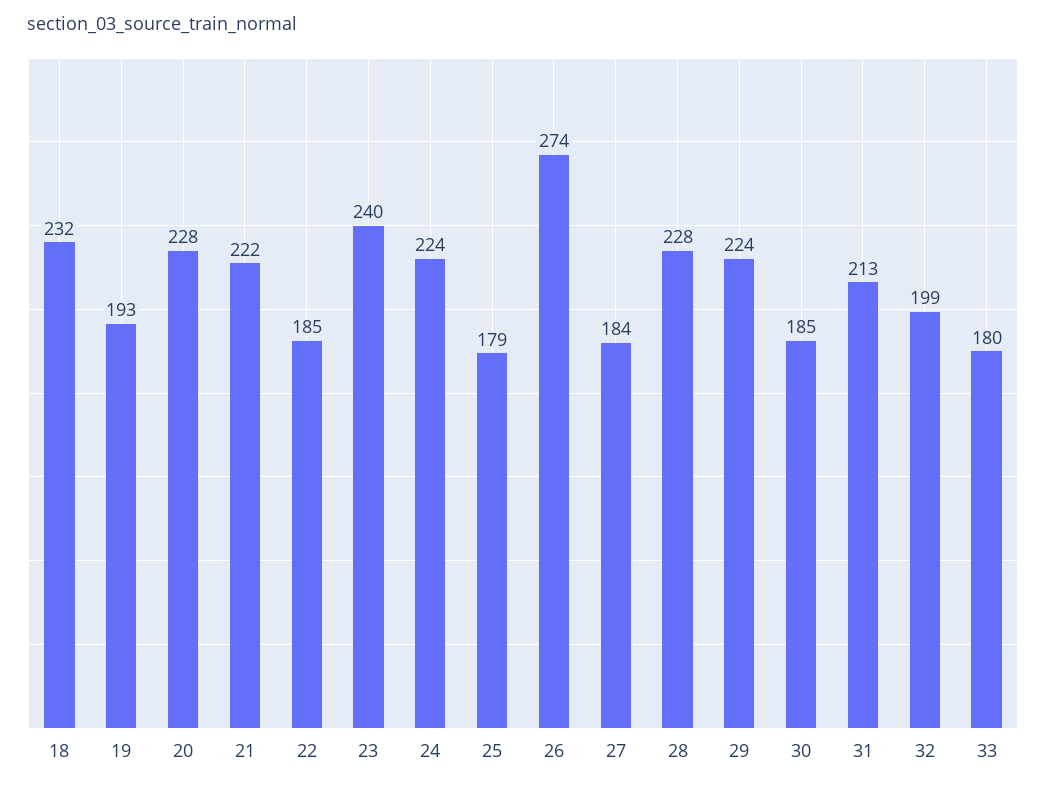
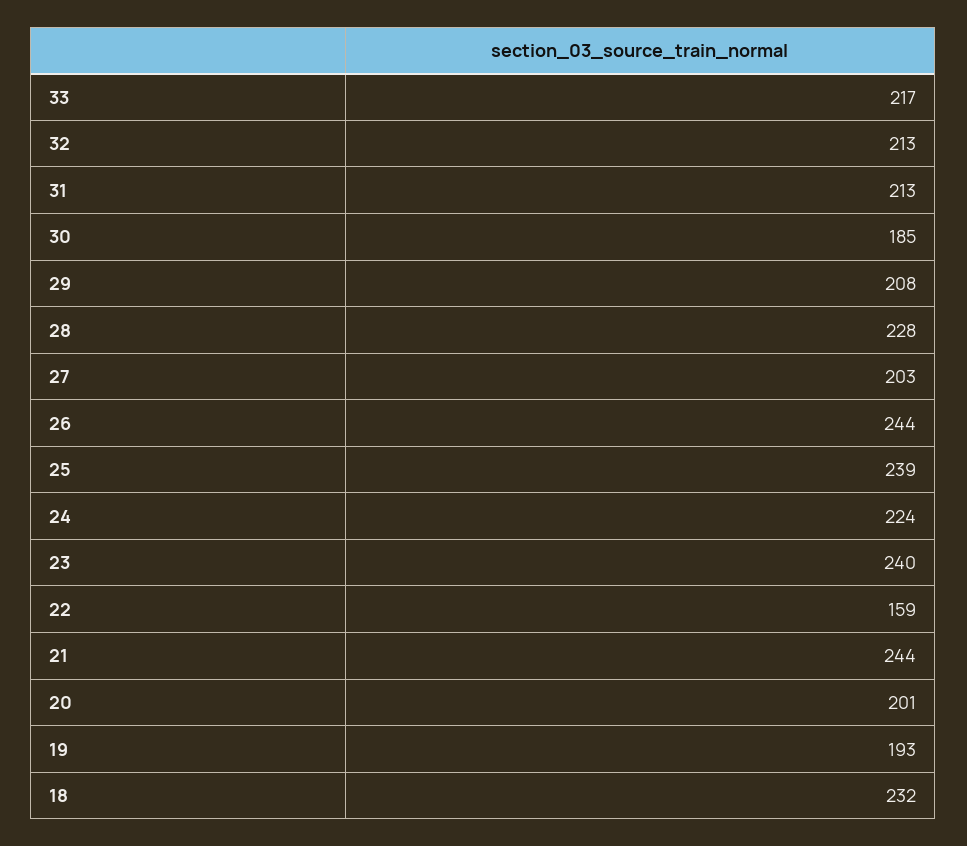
20: 228 -> 201
21: 222 -> 244
22: 185 -> 159
25: 179 -> 239
26: 274 -> 244
27: 184 -> 203
29: 224 -> 208
32: 199 -> 213
33: 180 -> 217

